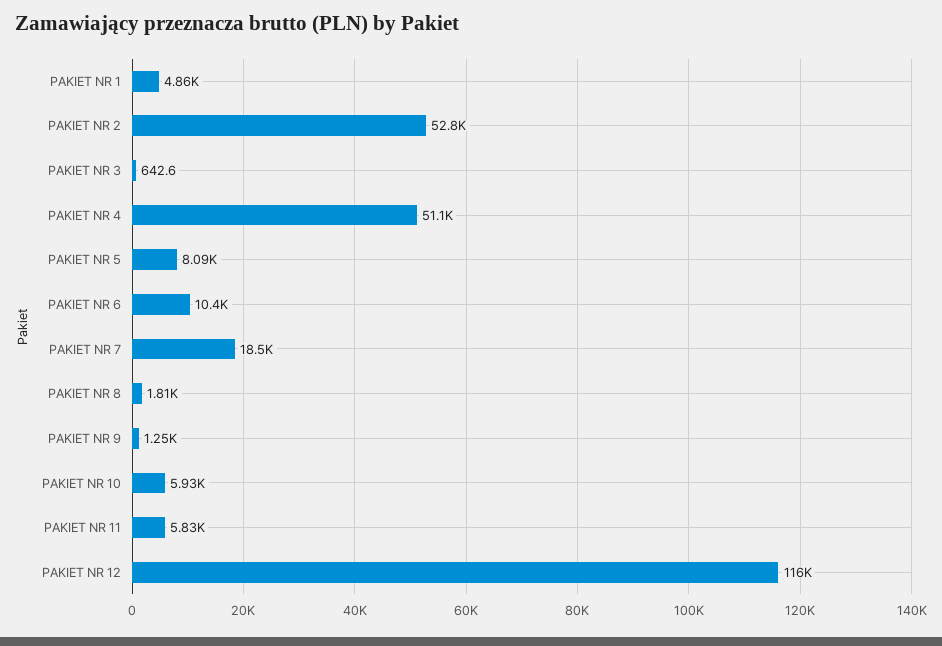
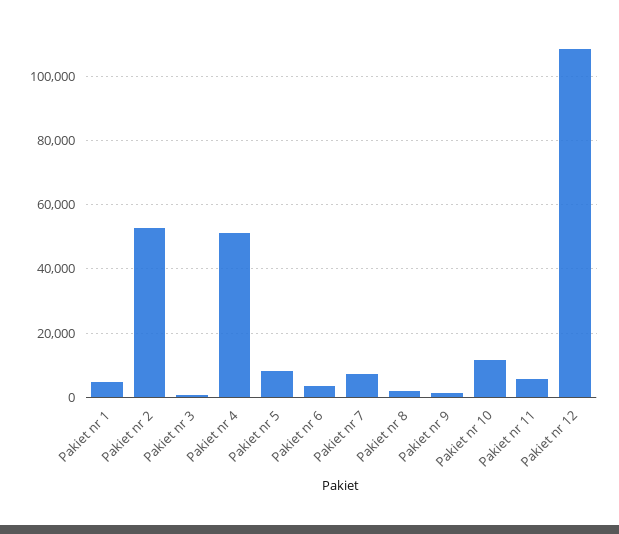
PAKIET NR 6: 10400 -> 4000
PAKIET NR 7: 18500 -> 8000
PAKIET NR 10: 5930 -> 12000
PAKIET NR 12: 116000 -> 108000

